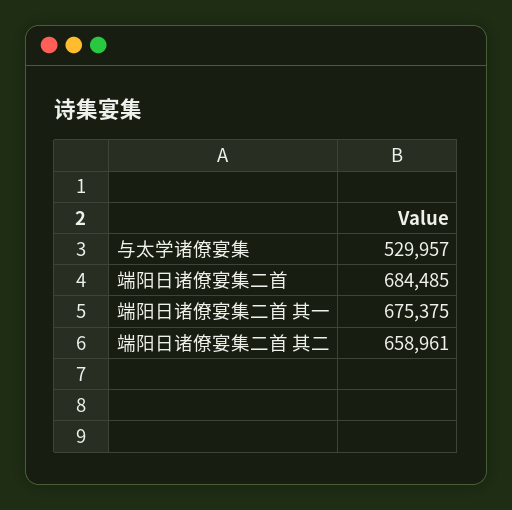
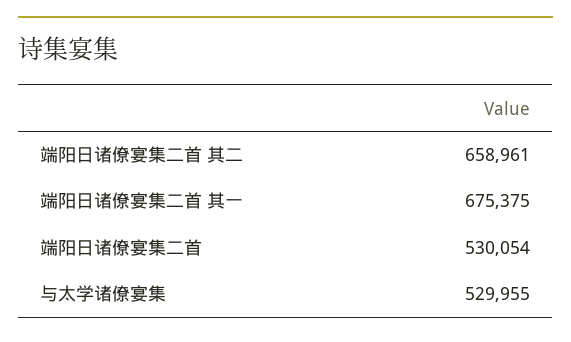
与太学诸僚宴集: 529957 -> 529955
端阳日诸僚宴集二首: 684485 -> 530054

